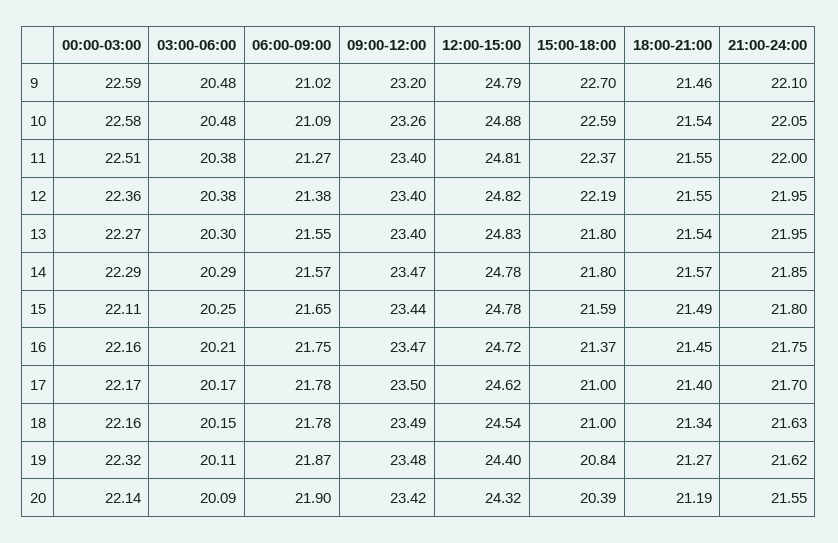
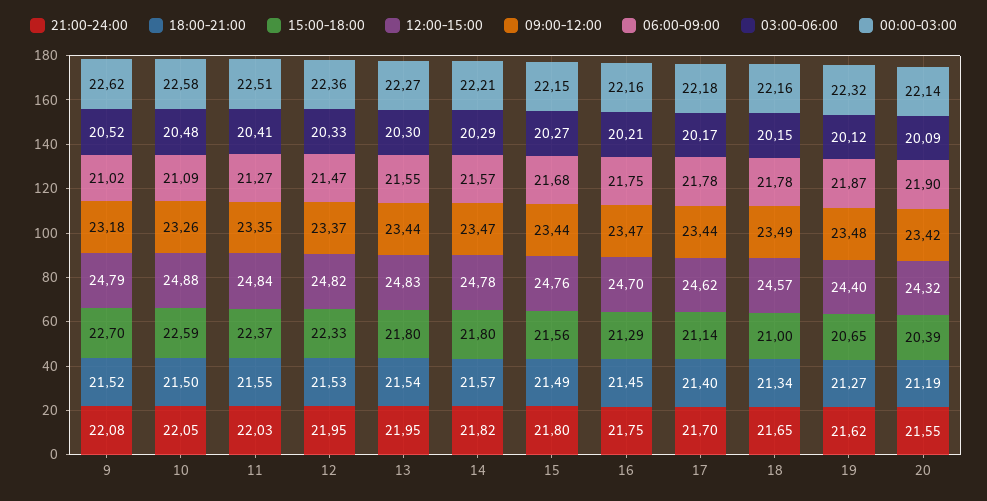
00:00-03:00, 9: 22.59 -> 22.62
03:00-06:00, 9: 20.48 -> 20.52
09:00-12:00, 9: 23.2 -> 23.18
18:00-21:00, 9: 21.46 -> 21.52
21:00-24:00, 9: 22.1 -> 22.08
18:00-21:00, 10: 21.54 -> 21.5
03:00-06:00, 11: 20.38 -> 20.41
09:00-12:00, 11: 23.4 -> 23.35
12:00-15:00, 11: 24.81 -> 24.84
21:00-24:00, 11: 22 -> 22.03
03:00-06:00, 12: 20.38 -> 20.33
06:00-09:00, 12: 21.38 -> 21.47
09:00-12:00, 12: 23.4 -> 23.37
15:00-18:00, 12: 22.19 -> 22.33
18:00-21:00, 12: 21.55 -> 21.53
09:00-12:00, 13: 23.4 -> 23.44
00:00-03:00, 14: 22.29 -> 22.21
21:00-24:00, 14: 21.85 -> 21.82
00:00-03:00, 15: 22.11 -> 22.15
03:00-06:00, 15: 20.25 -> 20.27
06:00-09:00, 15: 21.65 -> 21.68
12:00-15:00, 15: 24.78 -> 24.76
15:00-18:00, 15: 21.59 -> 21.56
12:00-15:00, 16: 24.72 -> 24.7
15:00-18:00, 16: 21.37 -> 21.29
00:00-03:00, 17: 22.17 -> 22.18
09:00-12:00, 17: 23.5 -> 23.44
15:00-18:00, 17: 21 -> 21.14
12:00-15:00, 18: 24.54 -> 24.57
21:00-24:00, 18: 21.63 -> 21.65
03:00-06:00, 19: 20.11 -> 20.12
15:00-18:00, 19: 20.84 -> 20.65

